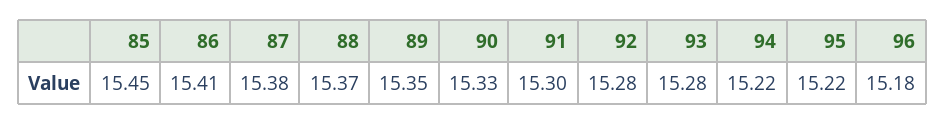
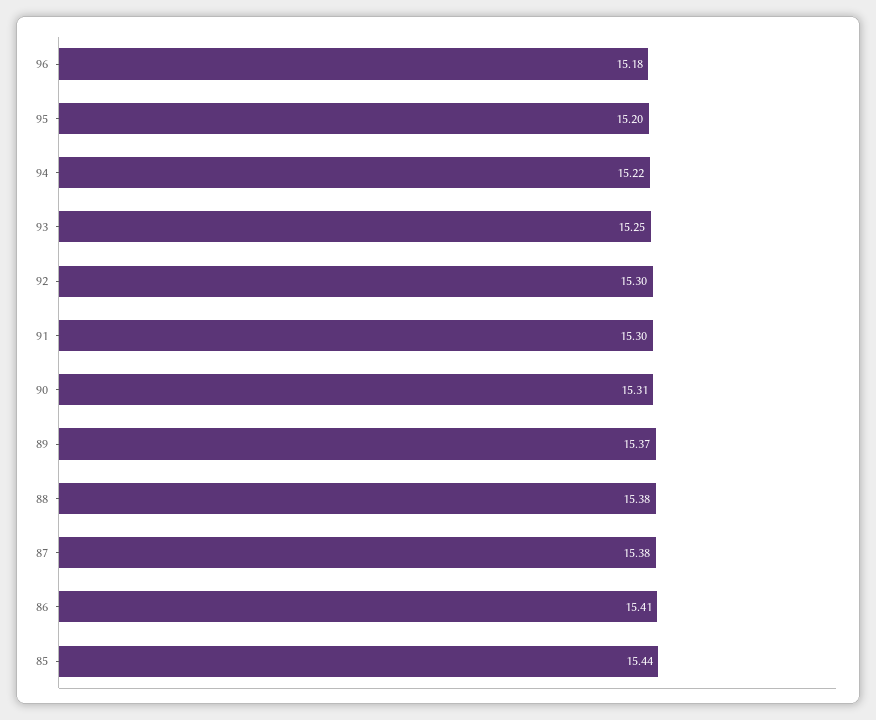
85: 15.45 -> 15.44
88: 15.37 -> 15.38
89: 15.35 -> 15.37
90: 15.33 -> 15.31
92: 15.28 -> 15.3
93: 15.28 -> 15.25
95: 15.22 -> 15.2

